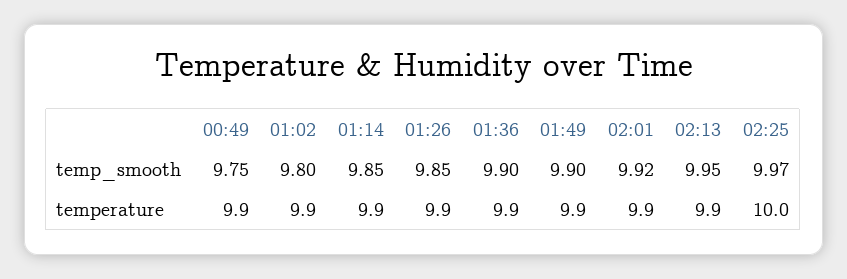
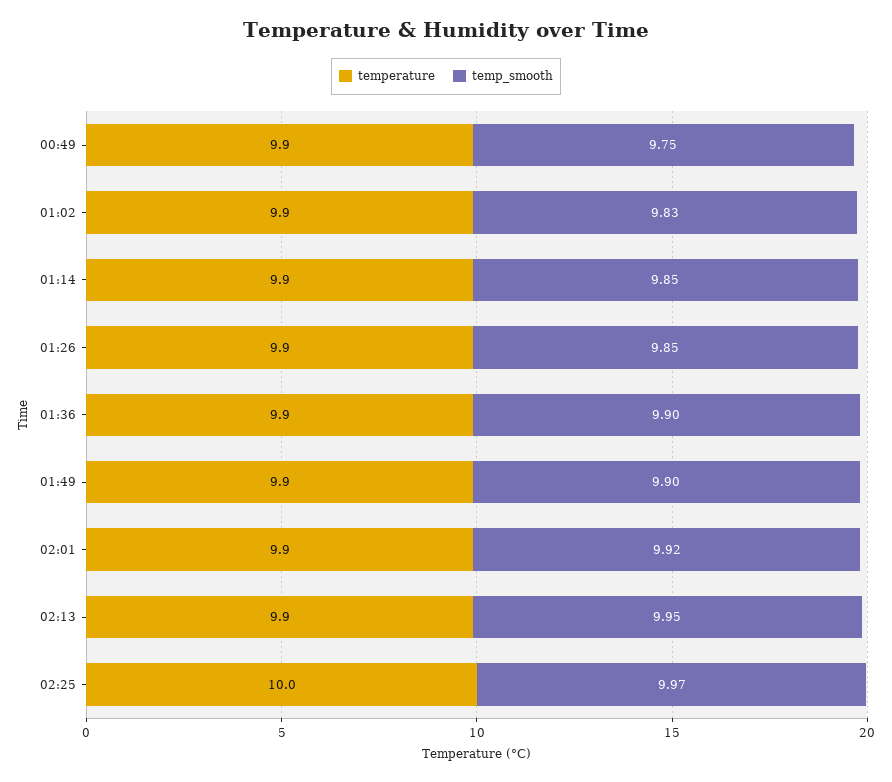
temp_smooth, 01:02: 9.8 -> 9.83

